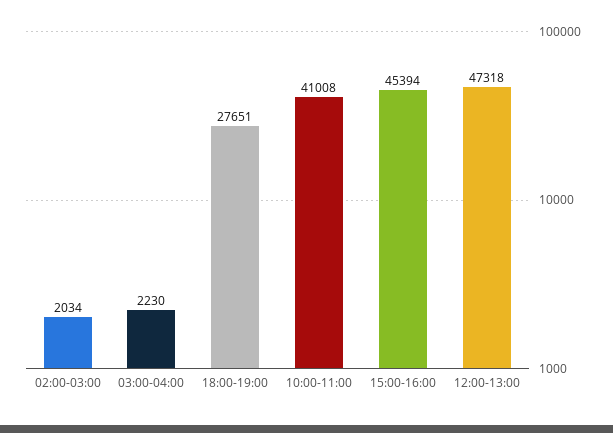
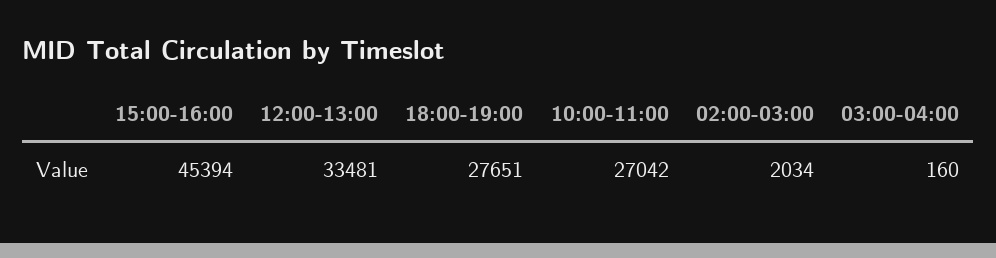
03:00-04:00: 2230 -> 160
10:00-11:00: 41008 -> 27042
12:00-13:00: 47318 -> 33481

